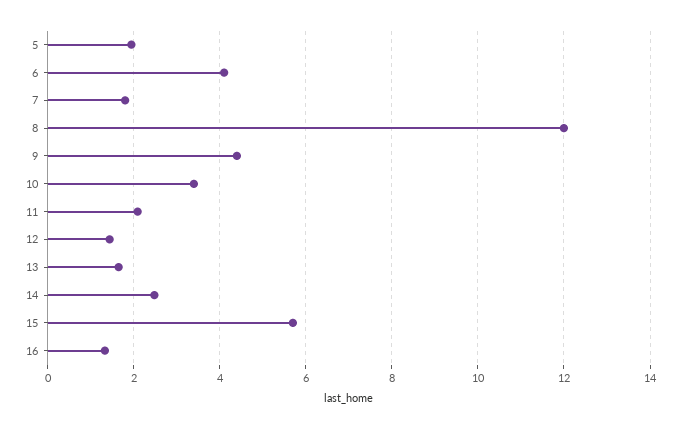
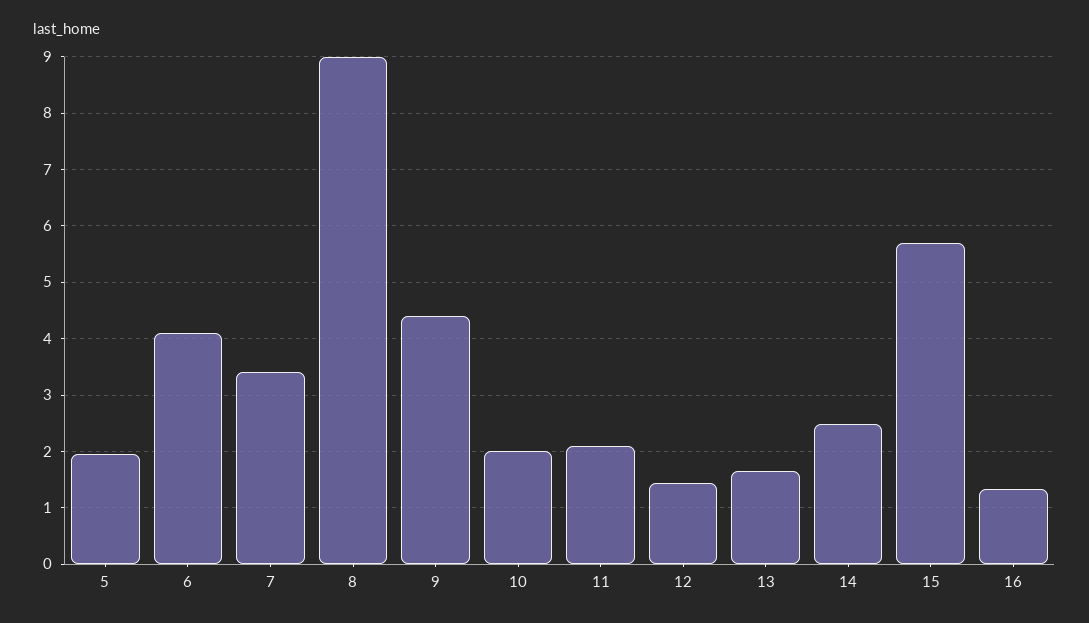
7: 1.8 -> 3.4
8: 12 -> 9
10: 3.4 -> 2

